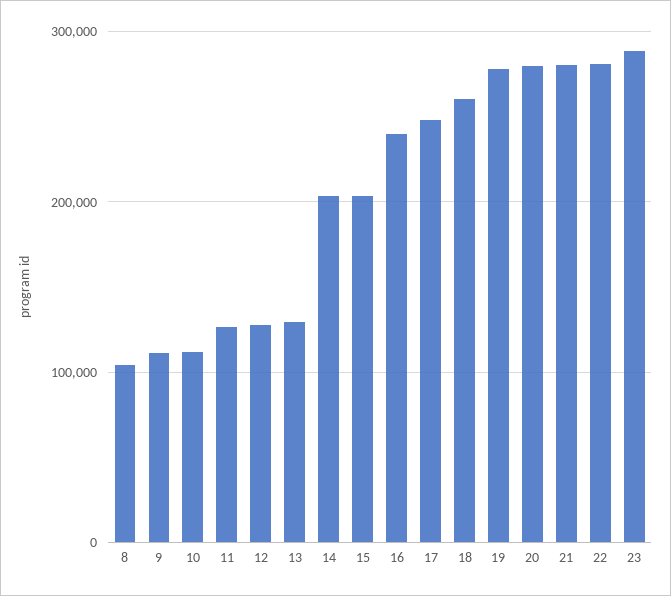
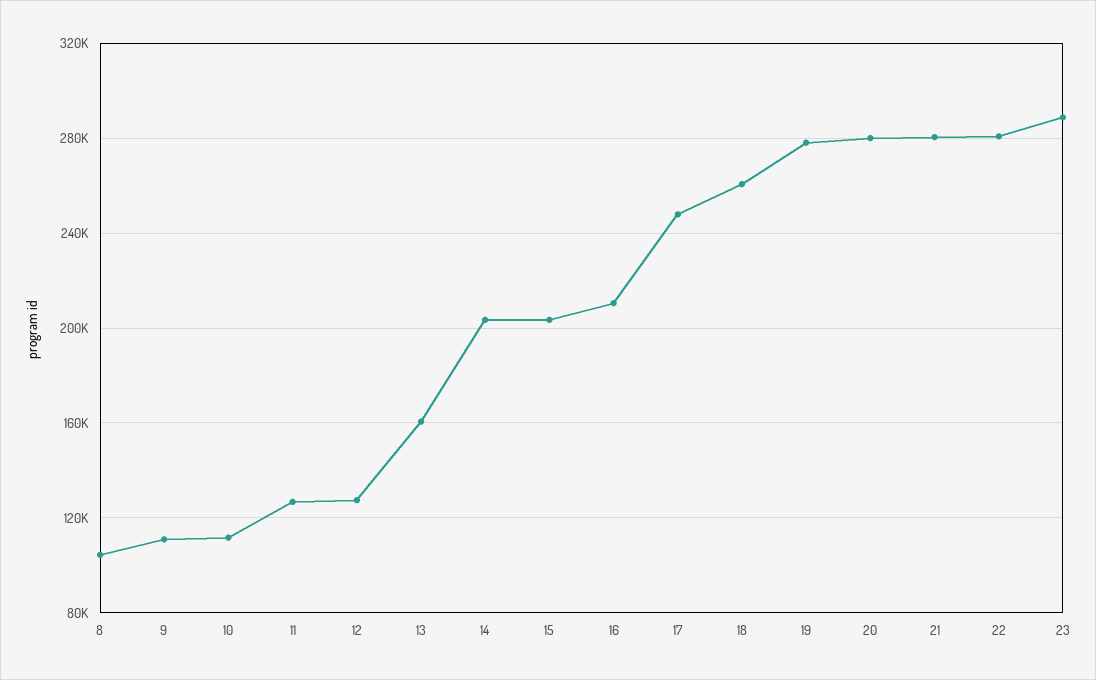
13: 130000 -> 160000
16: 240000 -> 210000

